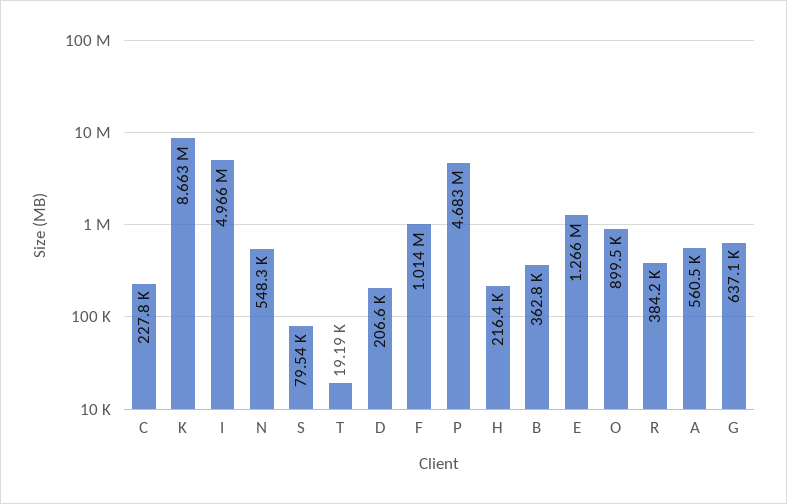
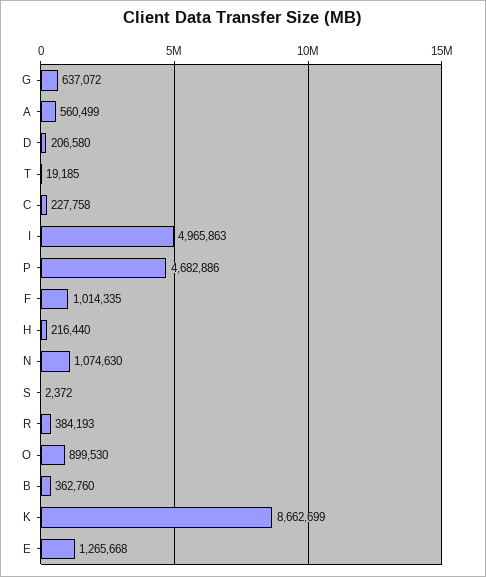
N: 548300 -> 1074630
S: 79540 -> 2372

